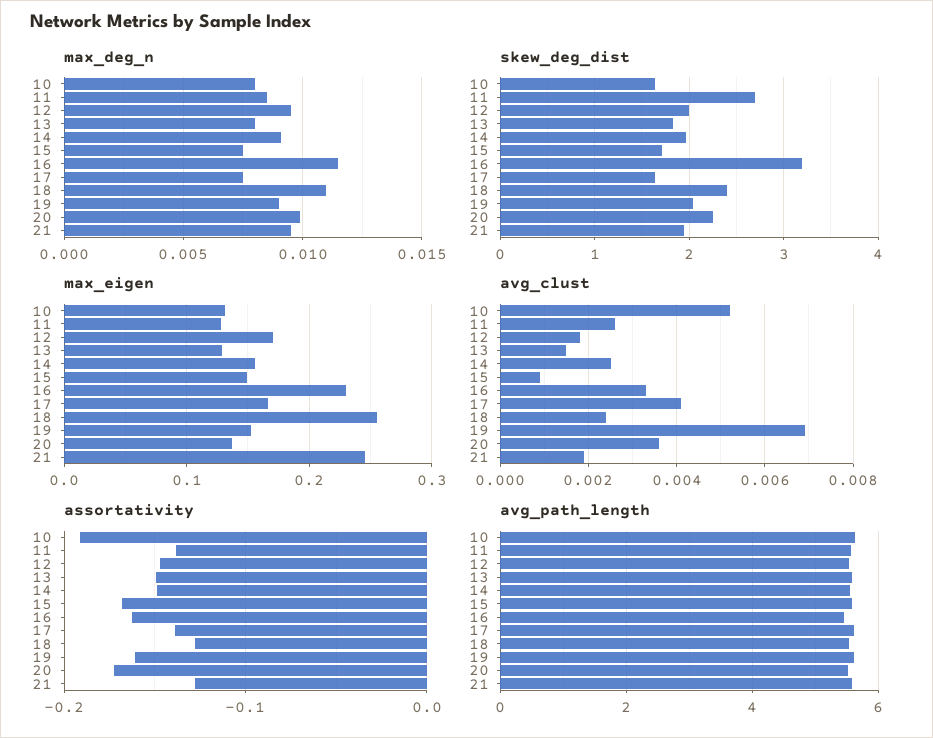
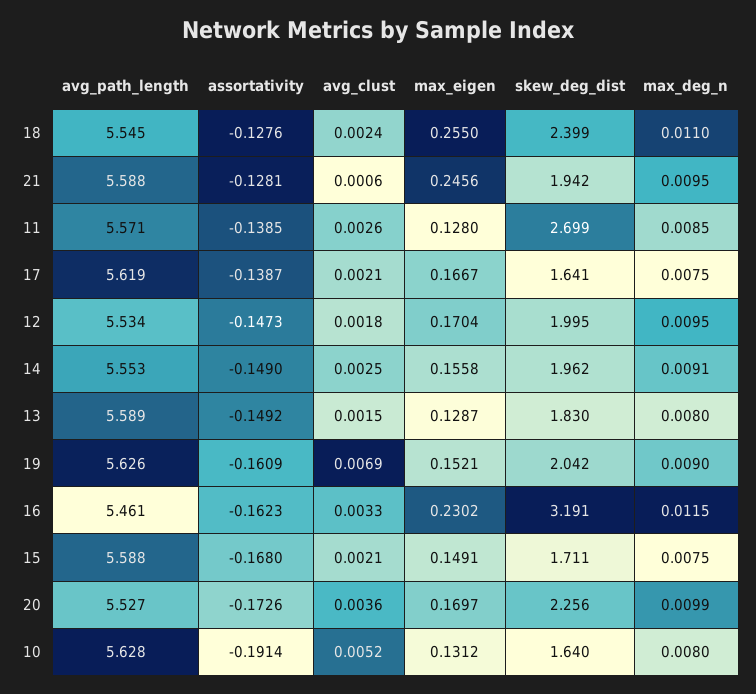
max_eigen, 20: 0.14 -> 0.1697
avg_clust, 15: 0.001 -> 0.0021
avg_clust, 17: 0.004 -> 0.0021
avg_clust, 21: 0.002 -> 0.0006

